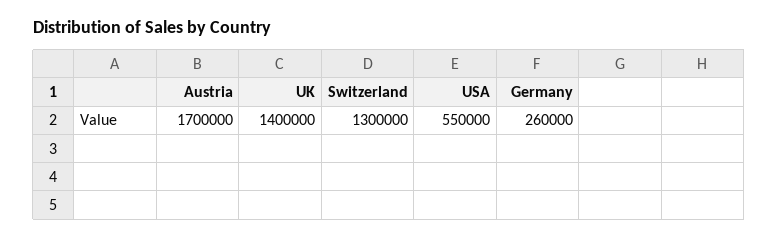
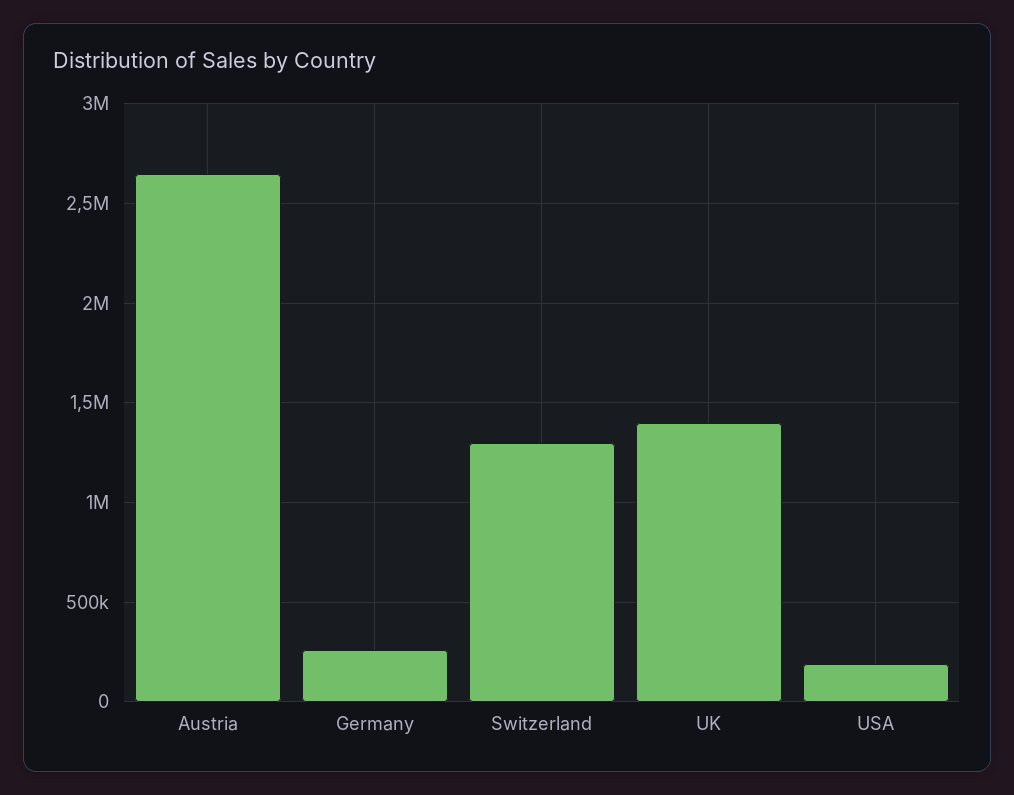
Austria: 1700000 -> 2650000
USA: 550000 -> 200000

